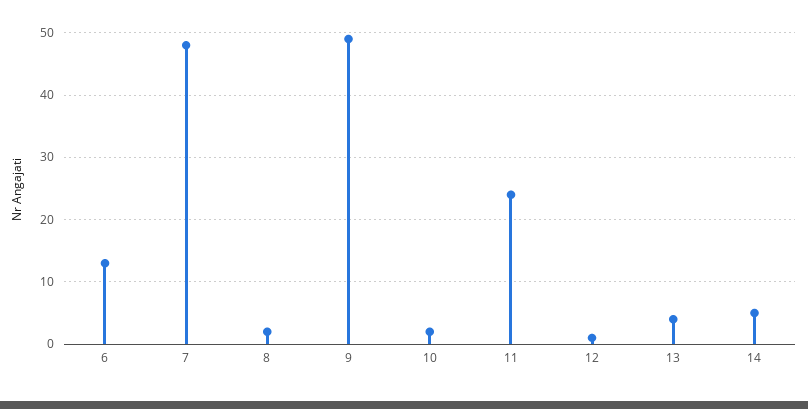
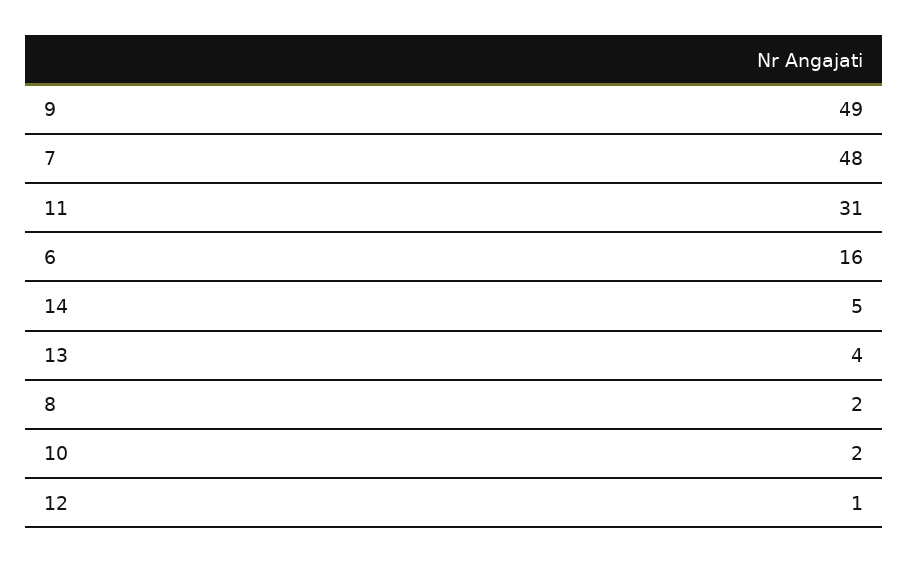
6: 13 -> 16
11: 24 -> 31

